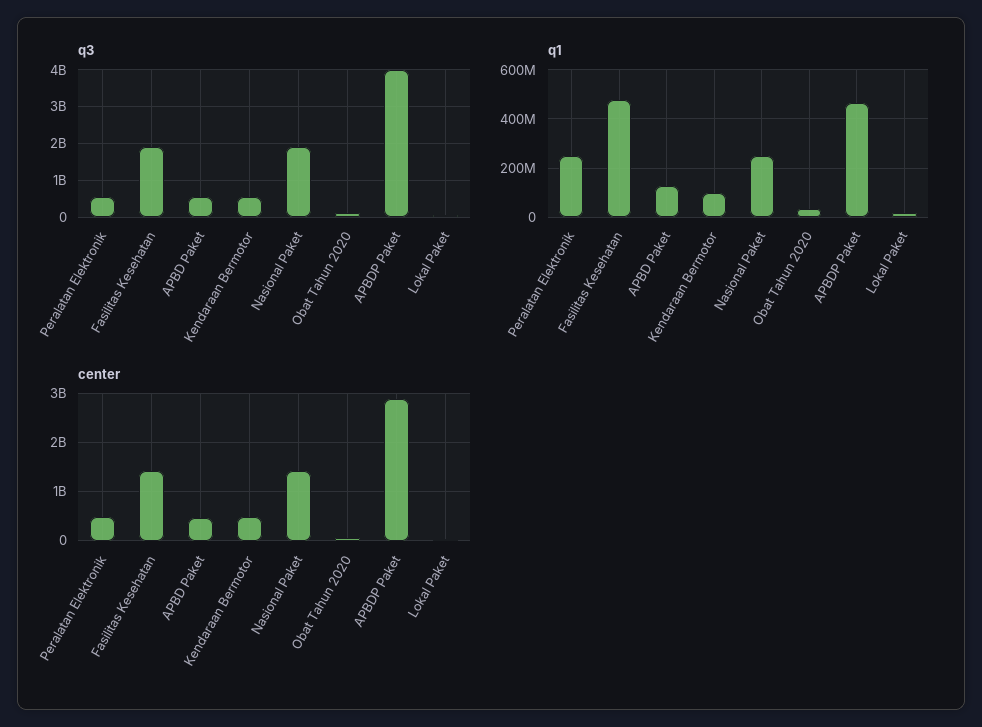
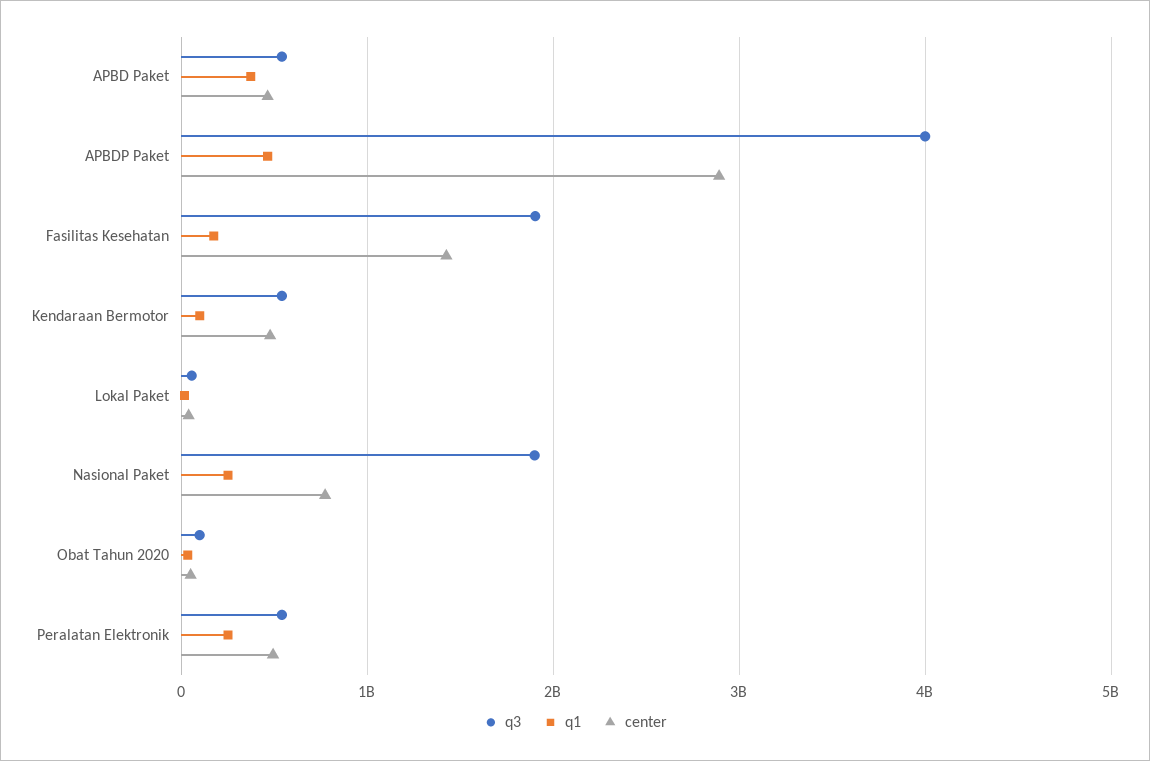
q1, Fasilitas Kesehatan: 475000000 -> 200000000
q1, APBD Paket: 125000000 -> 400000000
center, Nasional Paket: 1400000000 -> 800000000

